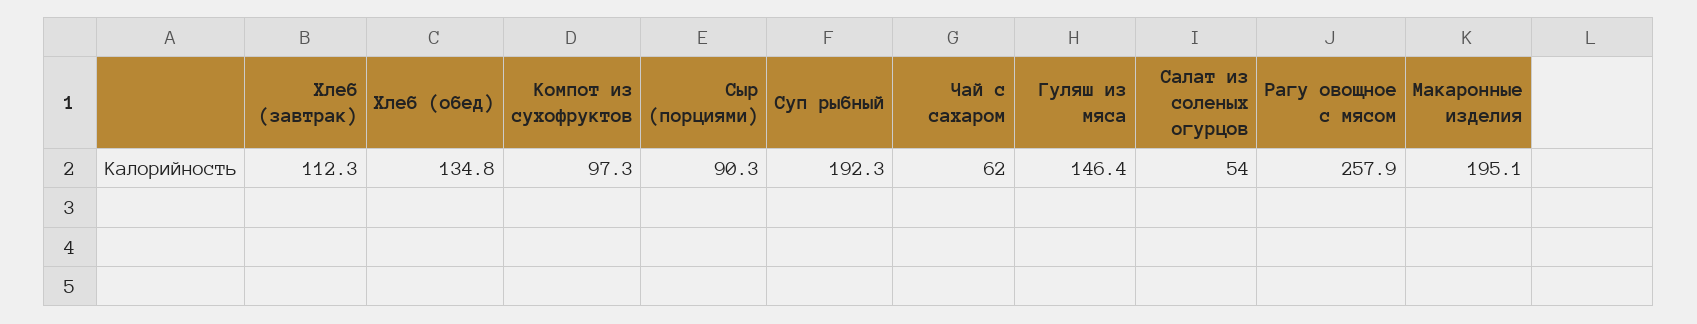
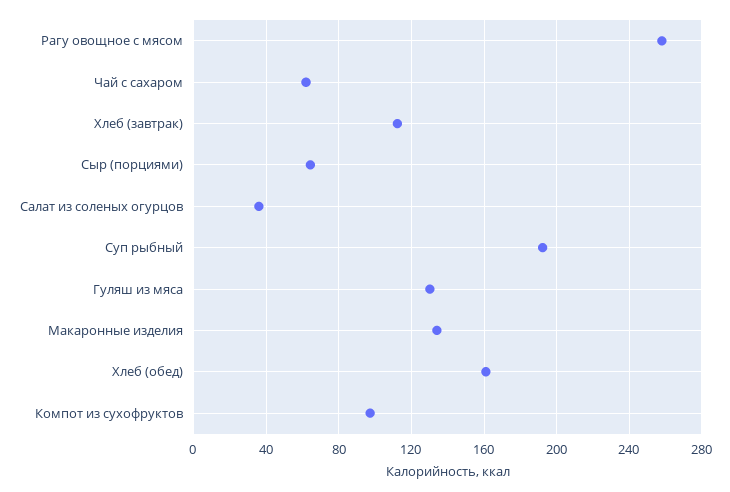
Хлеб (обед): 134.8 -> 160
Сыр (порциями): 90.3 -> 65
Гуляш из мяса: 146.4 -> 130
Салат из соленых огурцов: 54 -> 35
Макаронные изделия: 195.1 -> 135

